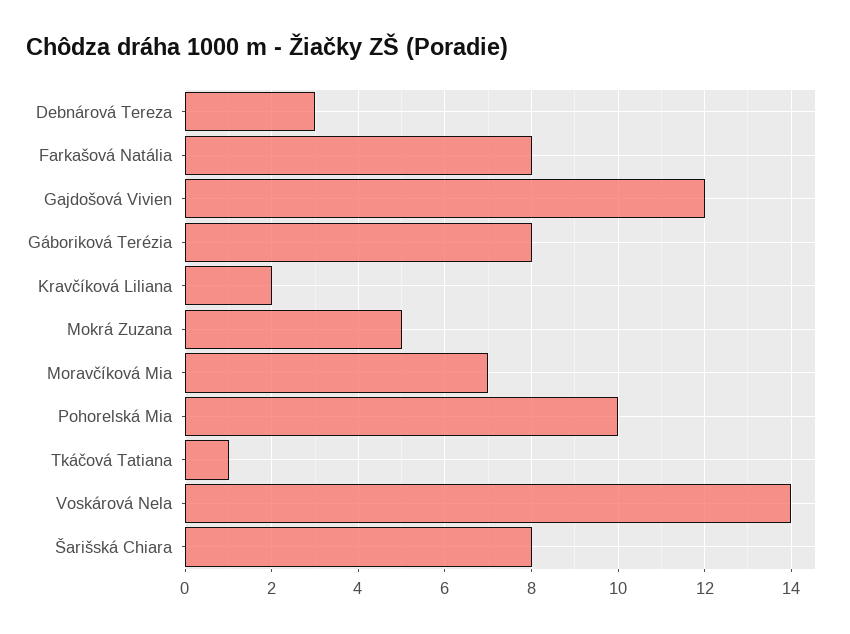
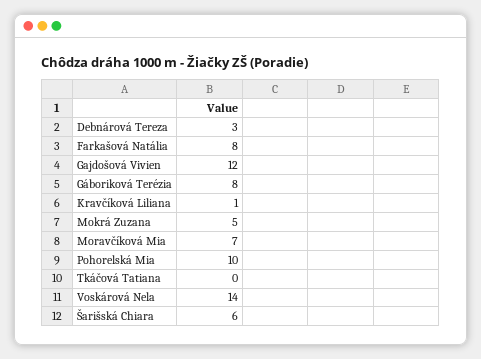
Kravčíková Liliana: 2 -> 1
Tkáčová Tatiana: 1 -> 0
Šarišská Chiara: 8 -> 6

